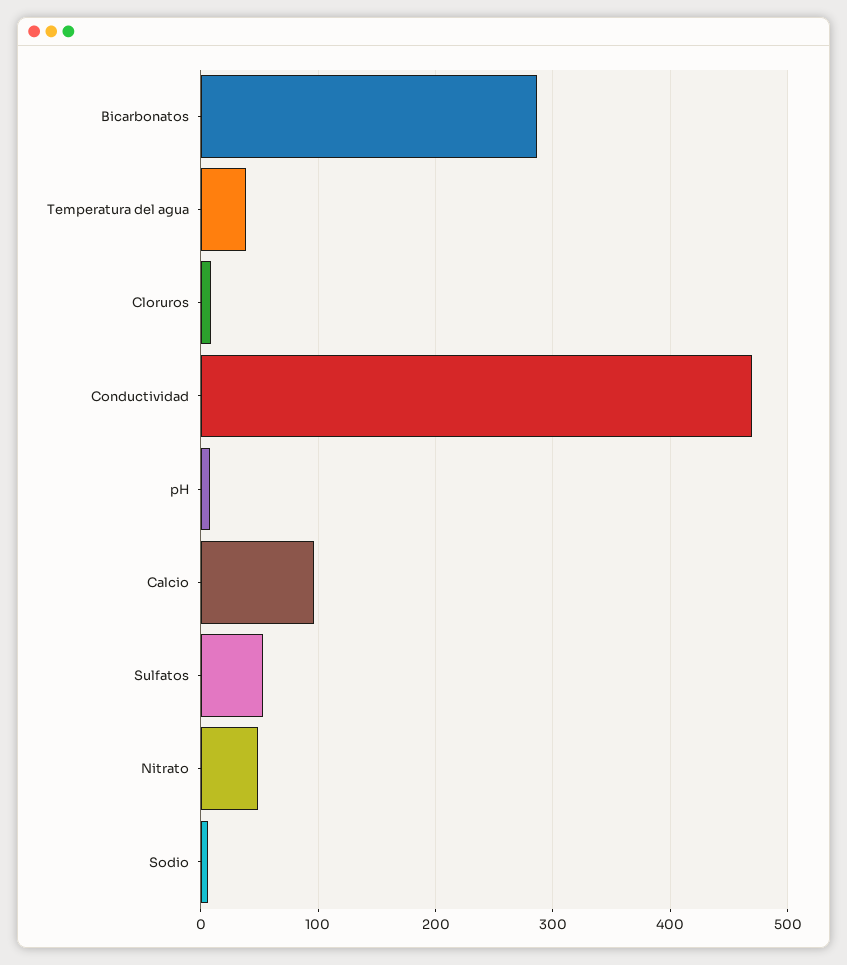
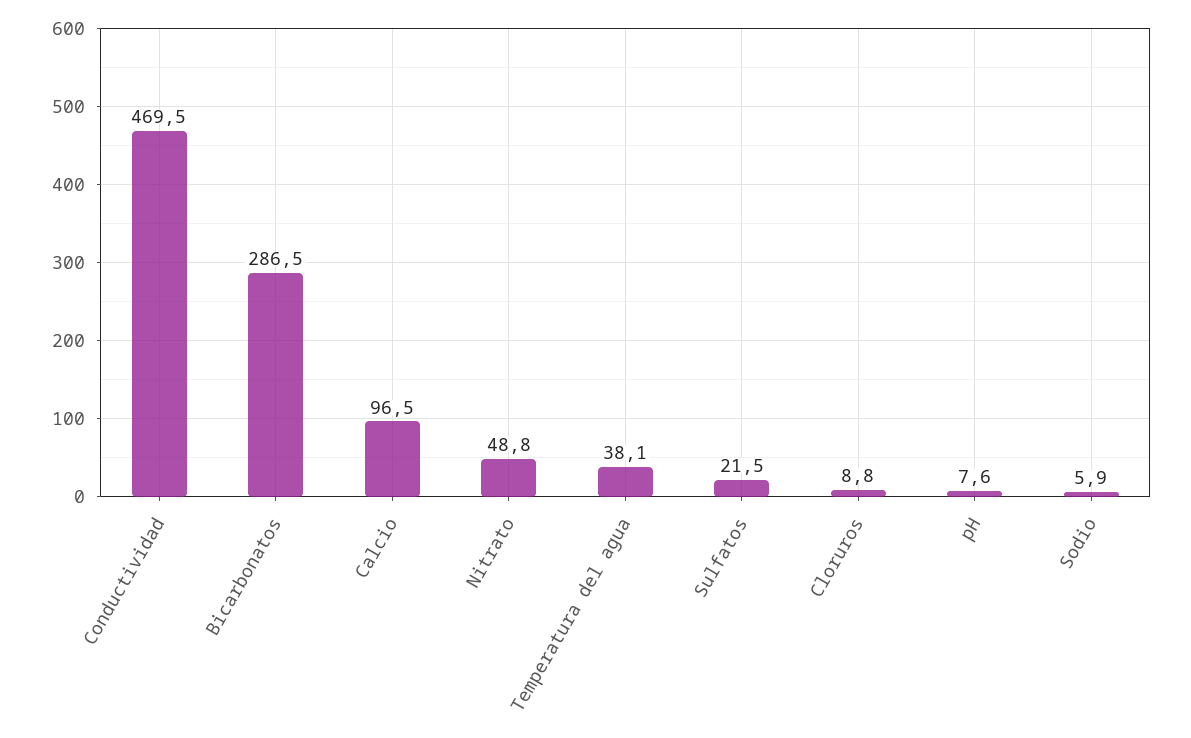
Sulfatos: 50 -> 21.5

